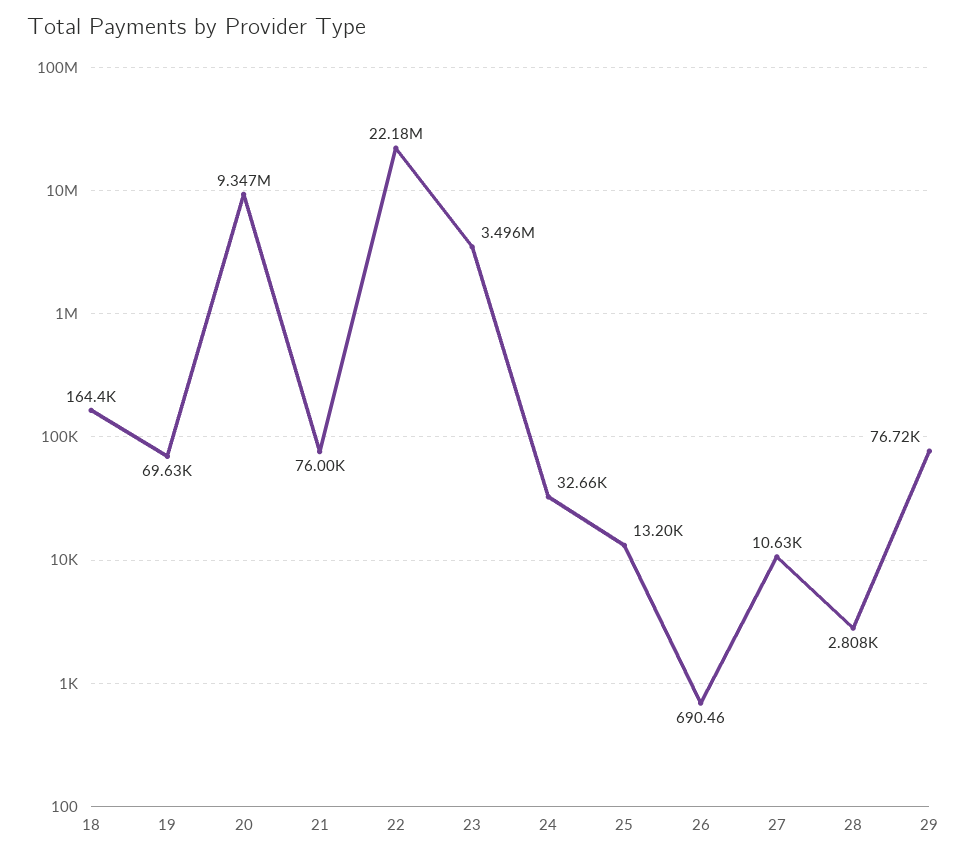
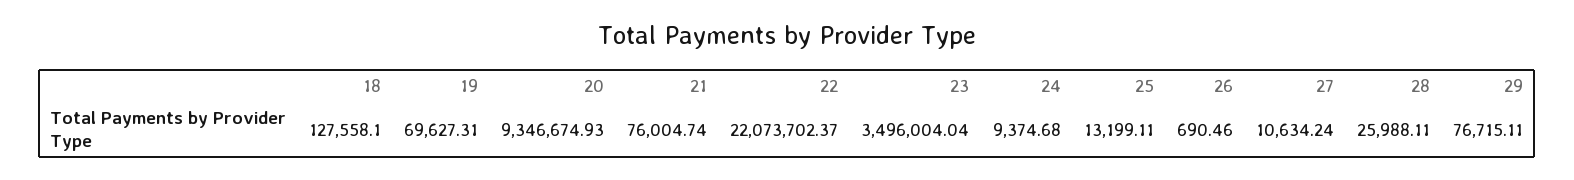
18: 164400 -> 127558.1
22: 22180000 -> 22073702.37
24: 32660 -> 9374.68
28: 2808 -> 25988.11

